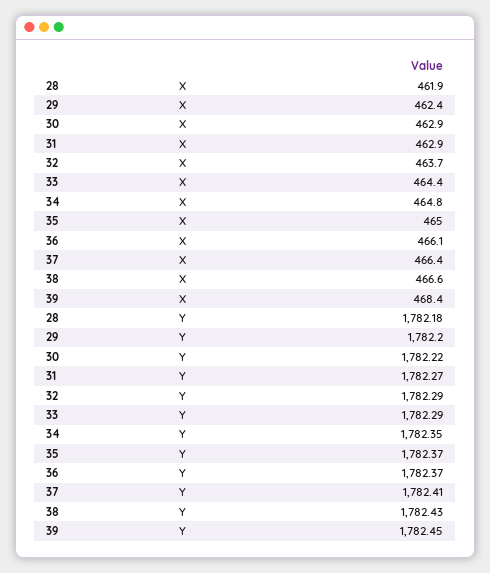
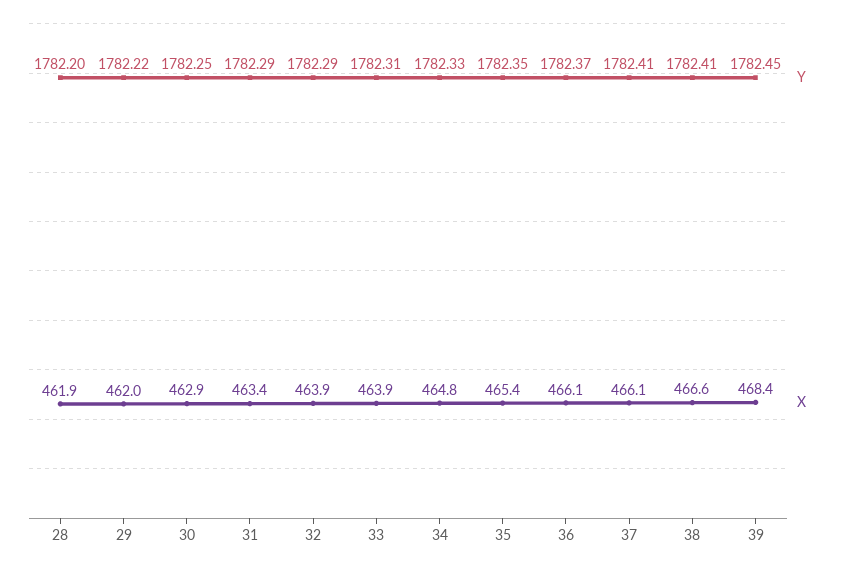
X, 29: 462.4 -> 462
X, 31: 462.9 -> 463.4
X, 32: 463.7 -> 463.9
X, 33: 464.4 -> 463.9
X, 35: 465 -> 465.4
X, 37: 466.4 -> 466.1
Y, 28: 1782.18 -> 1782.2
Y, 29: 1782.2 -> 1782.22
Y, 30: 1782.22 -> 1782.25
Y, 31: 1782.27 -> 1782.29
Y, 33: 1782.29 -> 1782.31
Y, 34: 1782.35 -> 1782.33
Y, 35: 1782.37 -> 1782.35
Y, 38: 1782.43 -> 1782.41

